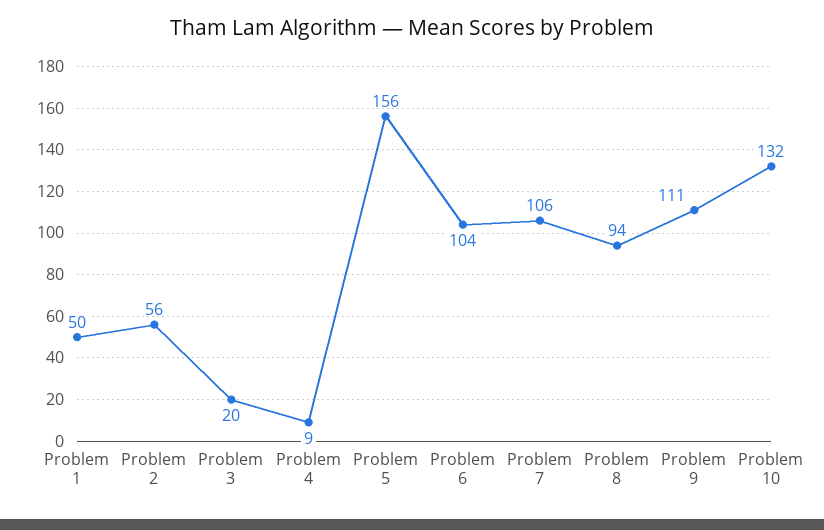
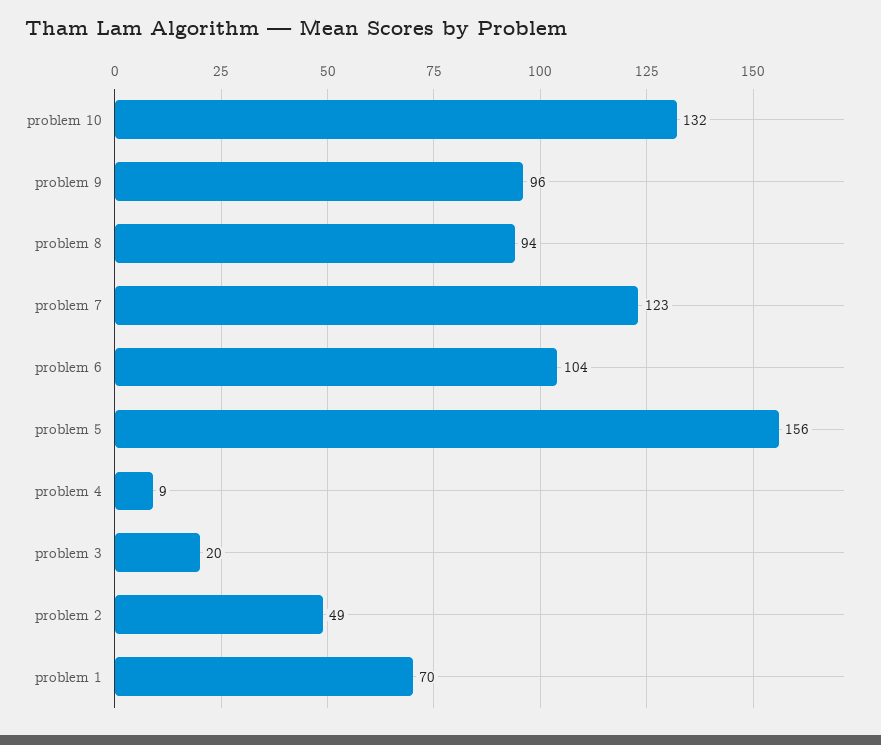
Problem 1: 50 -> 70
Problem 2: 56 -> 49
Problem 7: 106 -> 123
Problem 9: 111 -> 96

